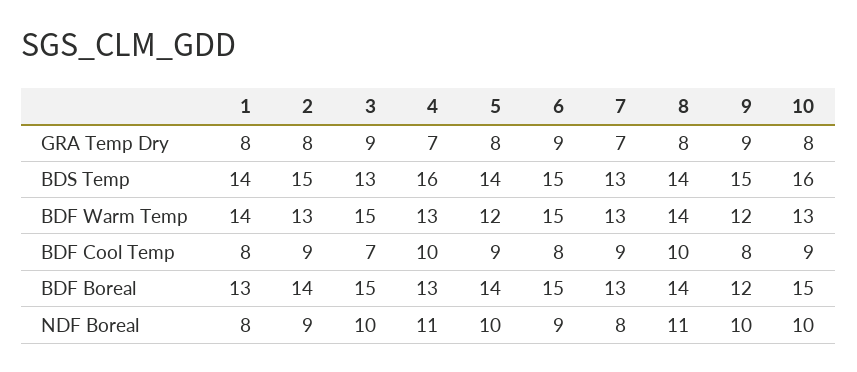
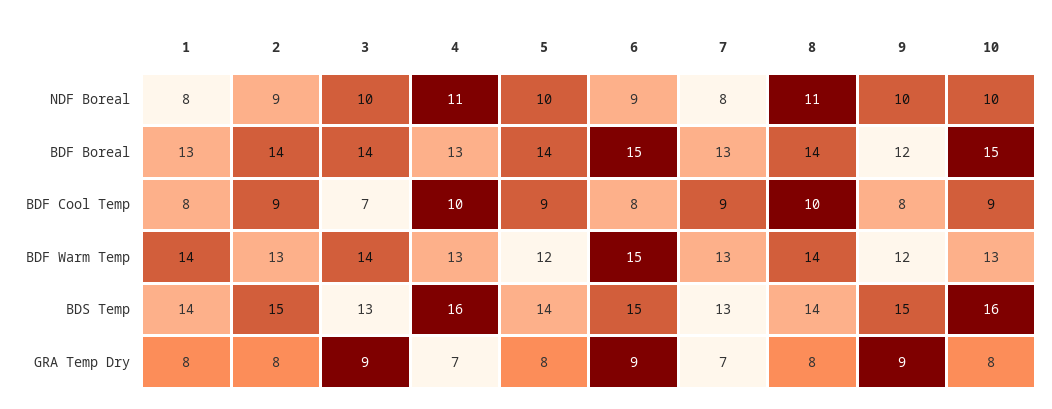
3, BDF Warm Temp: 15 -> 14
3, BDF Boreal: 15 -> 14

